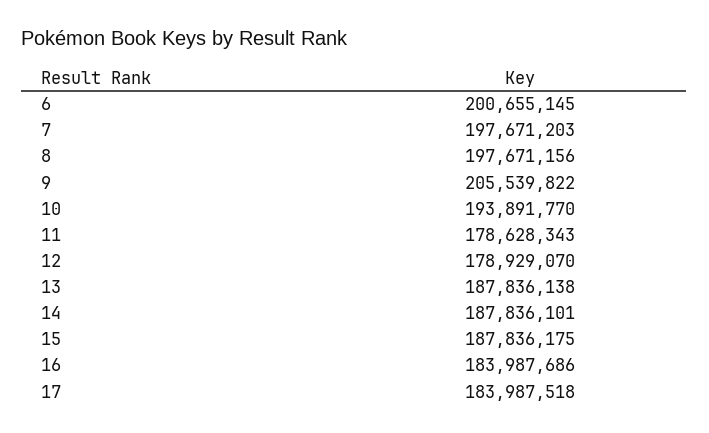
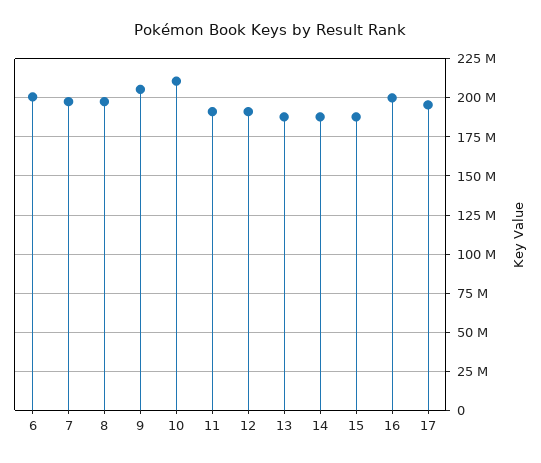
10: 193891770 -> 210000000
11: 178628343 -> 190000000
12: 178929070 -> 190000000
16: 183987686 -> 200000000
17: 183987518 -> 195000000

